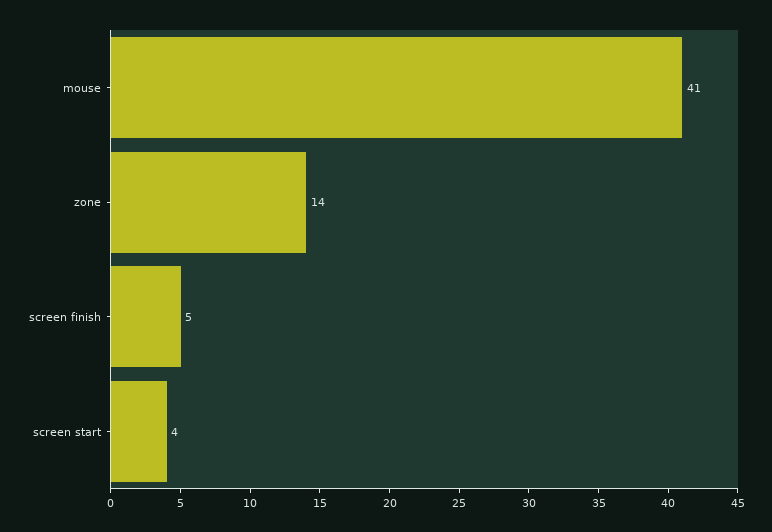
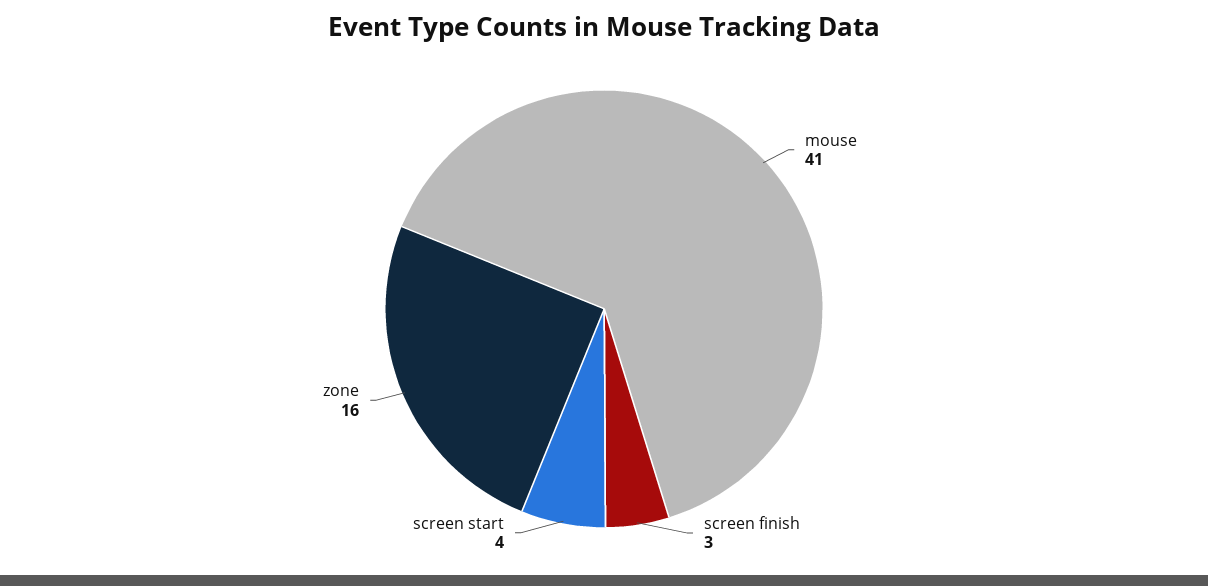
zone: 14 -> 16
screen finish: 5 -> 3

